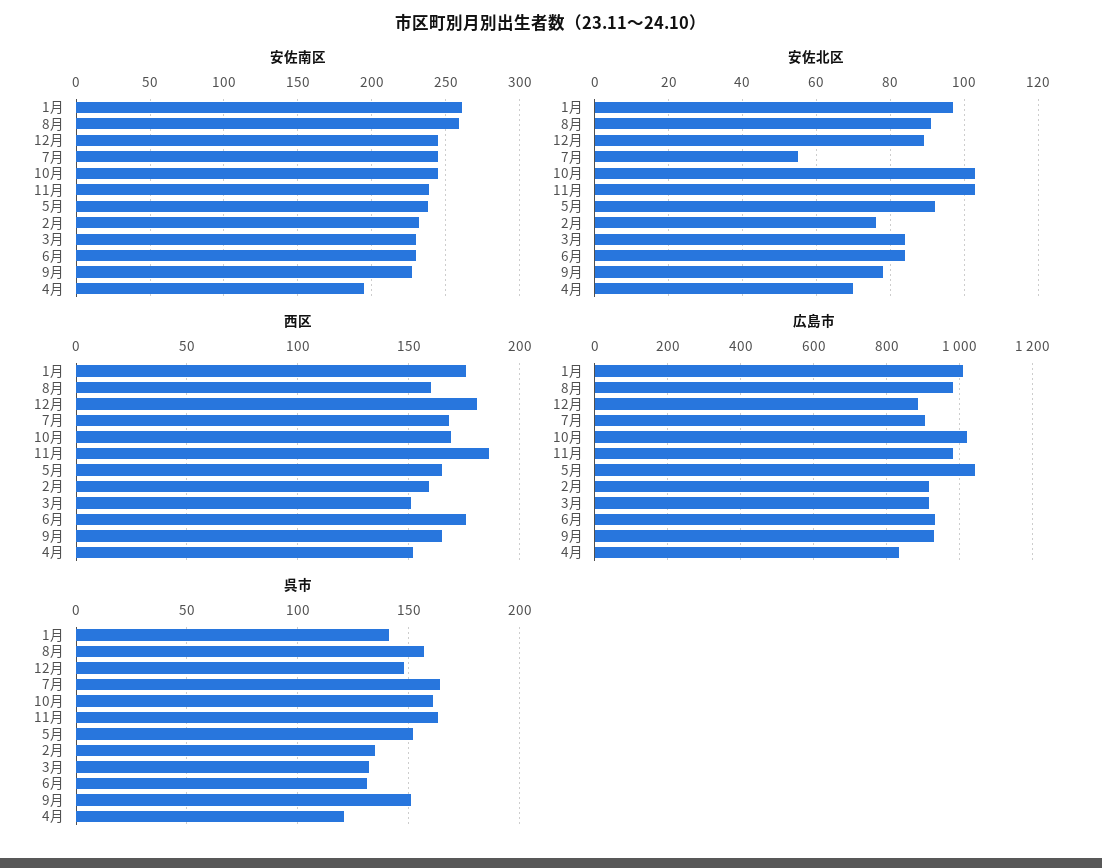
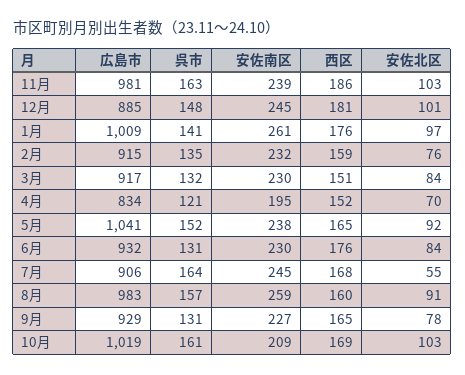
安佐南区, 10月: 245 -> 209
安佐北区, 12月: 90 -> 101
呉市, 9月: 150 -> 131

